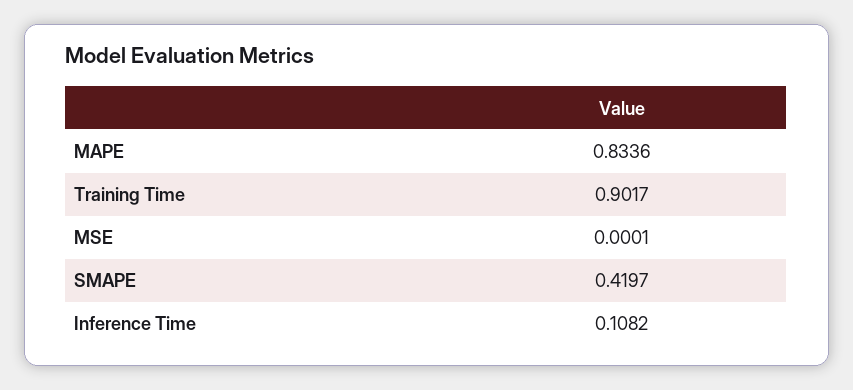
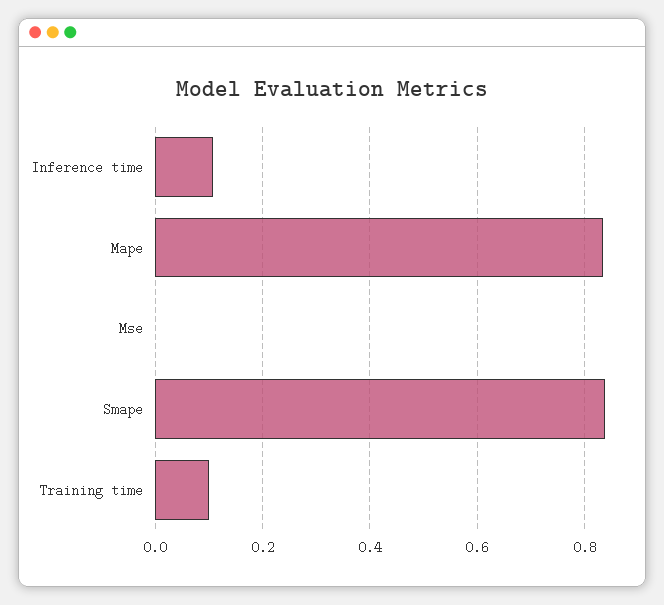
Training Time: 0.9017 -> 0.1
SMAPE: 0.4197 -> 0.84

